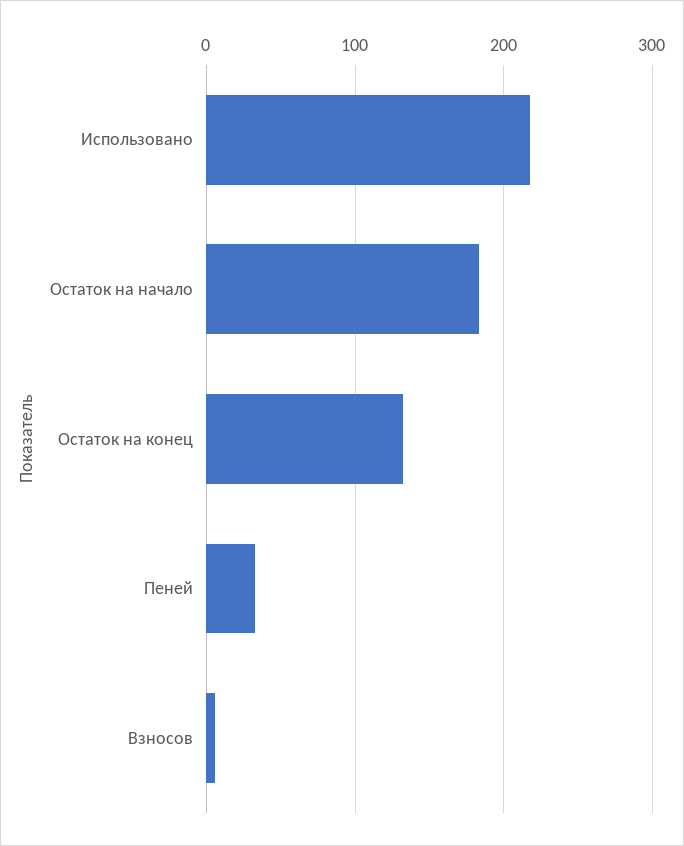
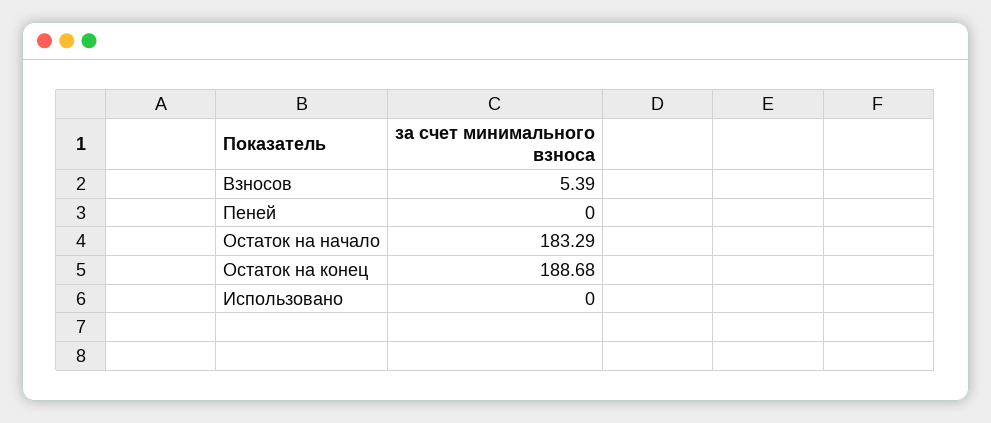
Использовано: 220 -> 0
Остаток на конец: 130 -> 188.68
Пеней: 30 -> 0

